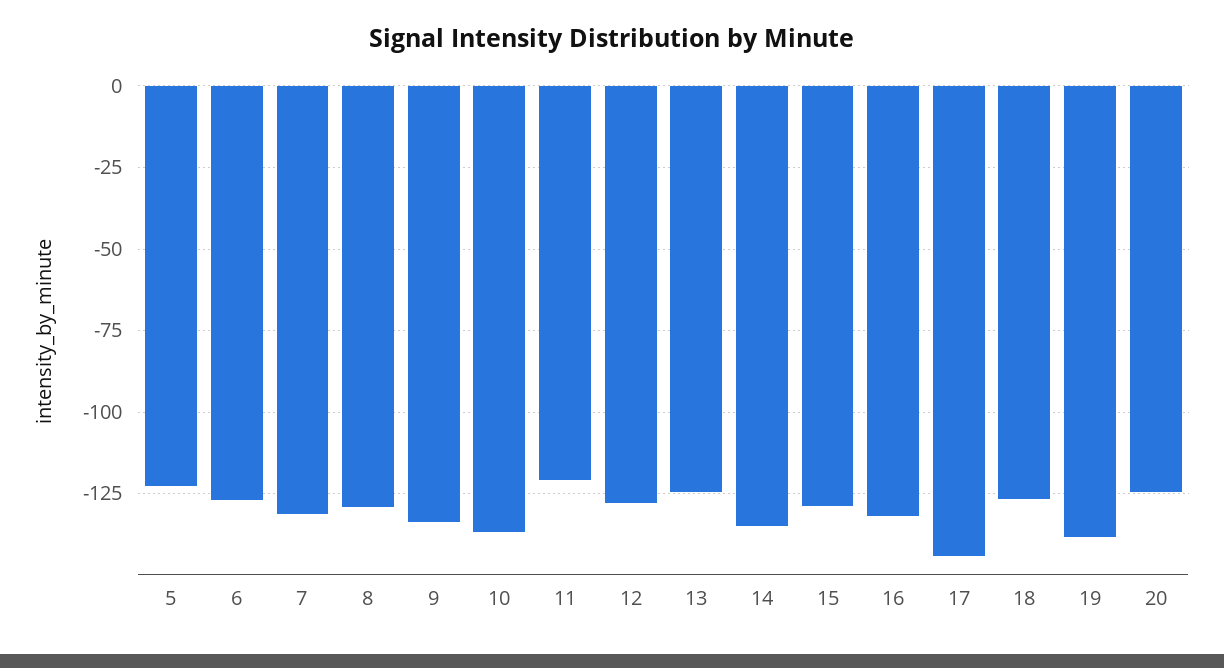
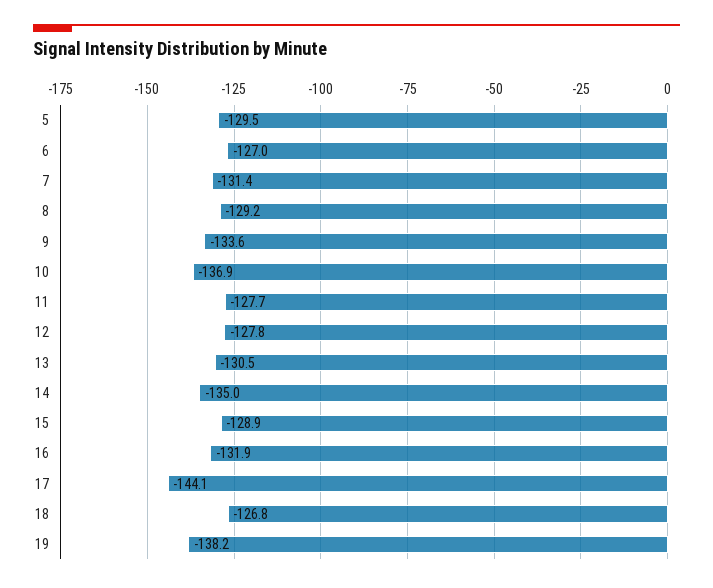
5: -122.5 -> -129.5
11: -120 -> -127.7
13: -125 -> -130.5
20: -125 -> none

